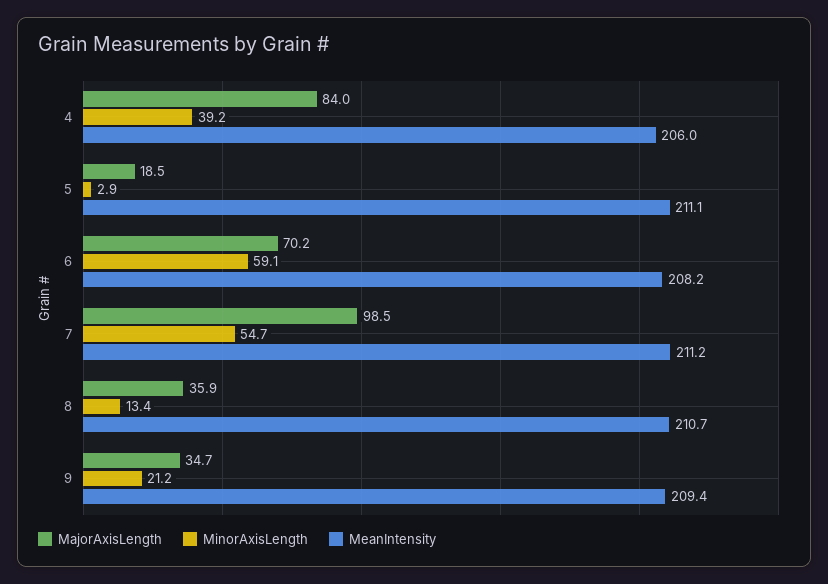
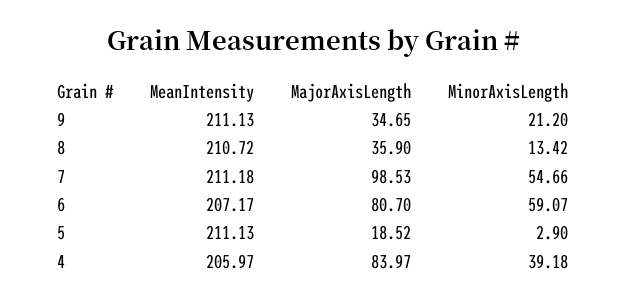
MajorAxisLength, 6: 70.2 -> 80.7
MeanIntensity, 6: 208.2 -> 207.17
MeanIntensity, 9: 209.4 -> 211.13

